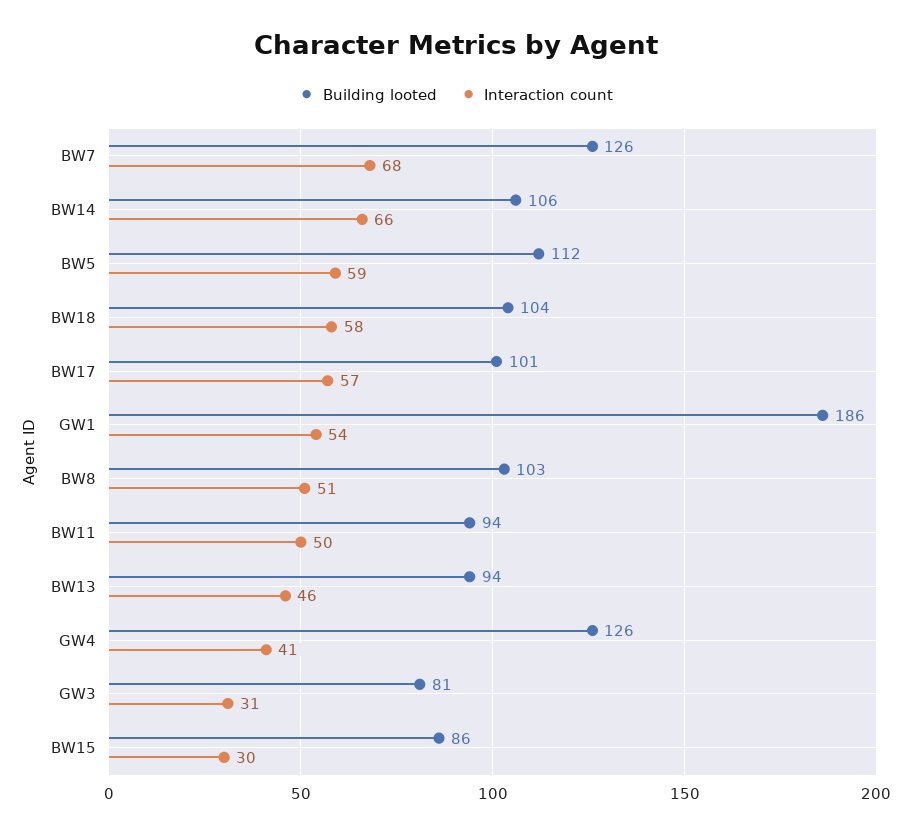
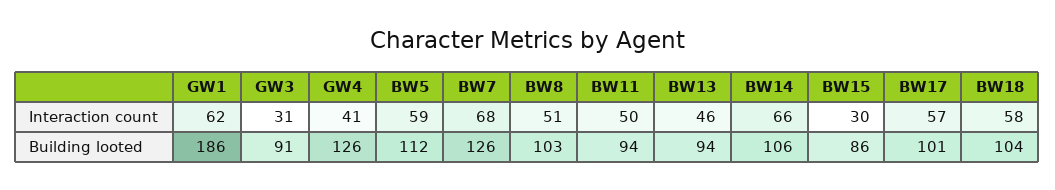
Interaction count, GW1: 54 -> 62
Building looted, GW3: 81 -> 91

